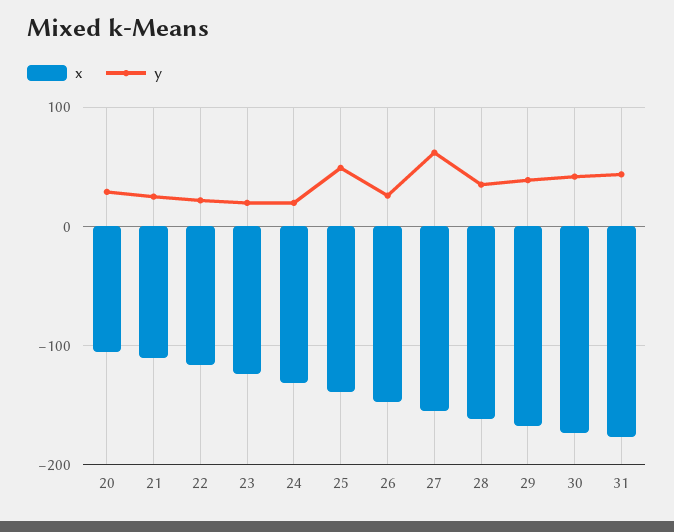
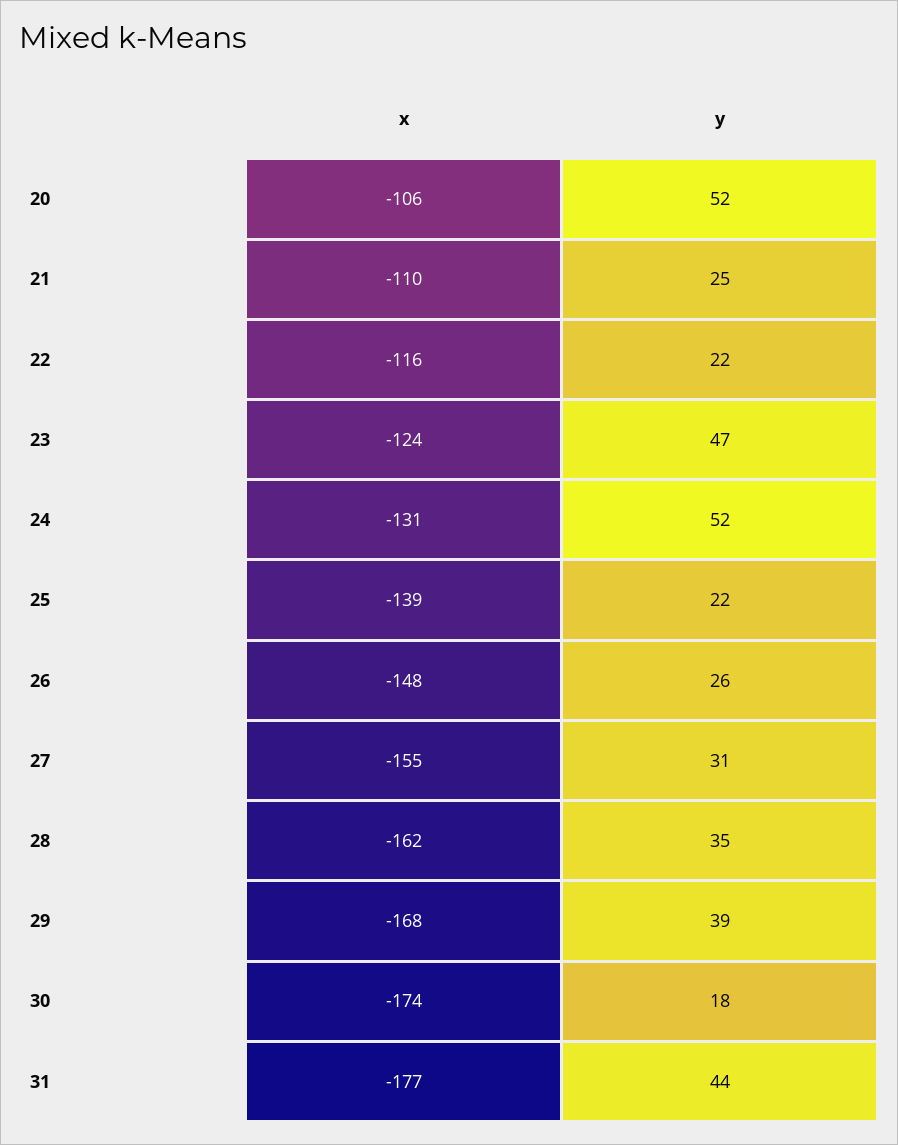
y, 20: 30 -> 52
y, 23: 20 -> 47
y, 24: 20 -> 52
y, 25: 50 -> 22
y, 27: 60 -> 31
y, 30: 40 -> 18

